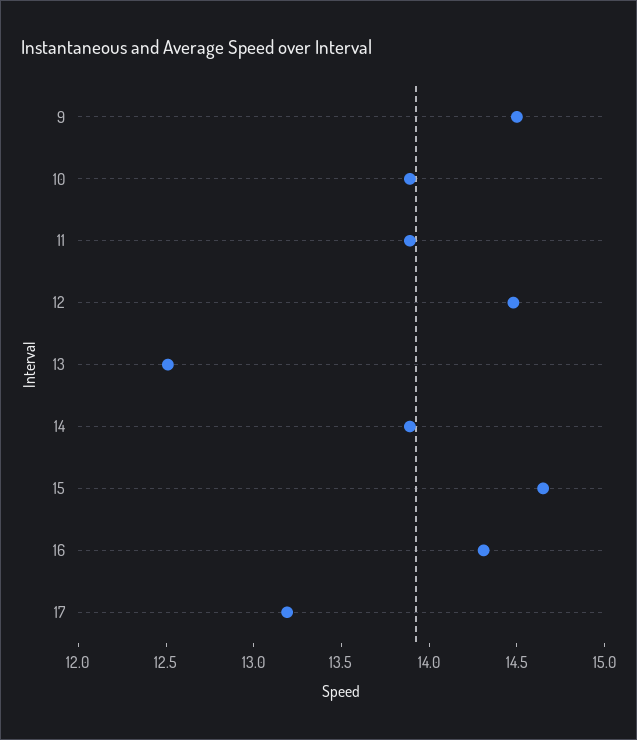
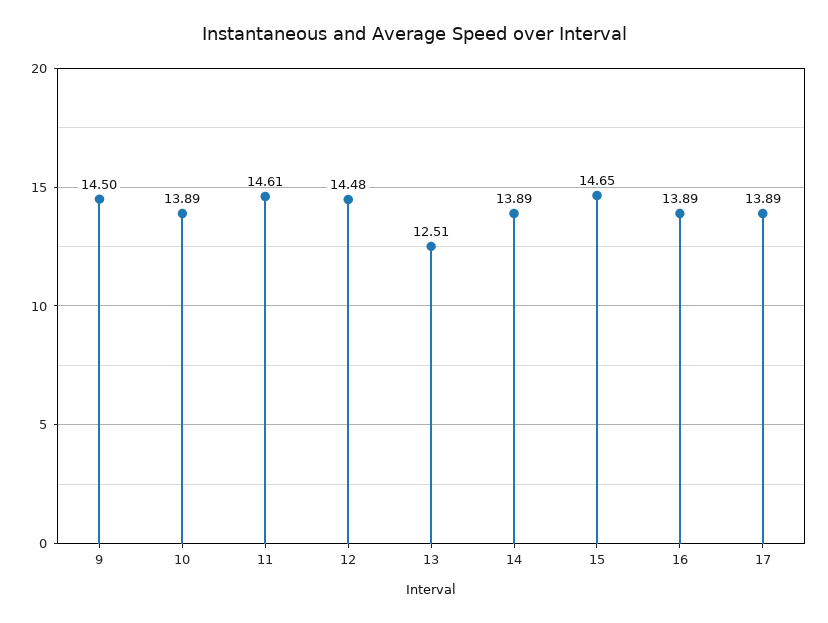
11: 13.9 -> 14.61
16: 14.3 -> 13.89
17: 13.2 -> 13.89

